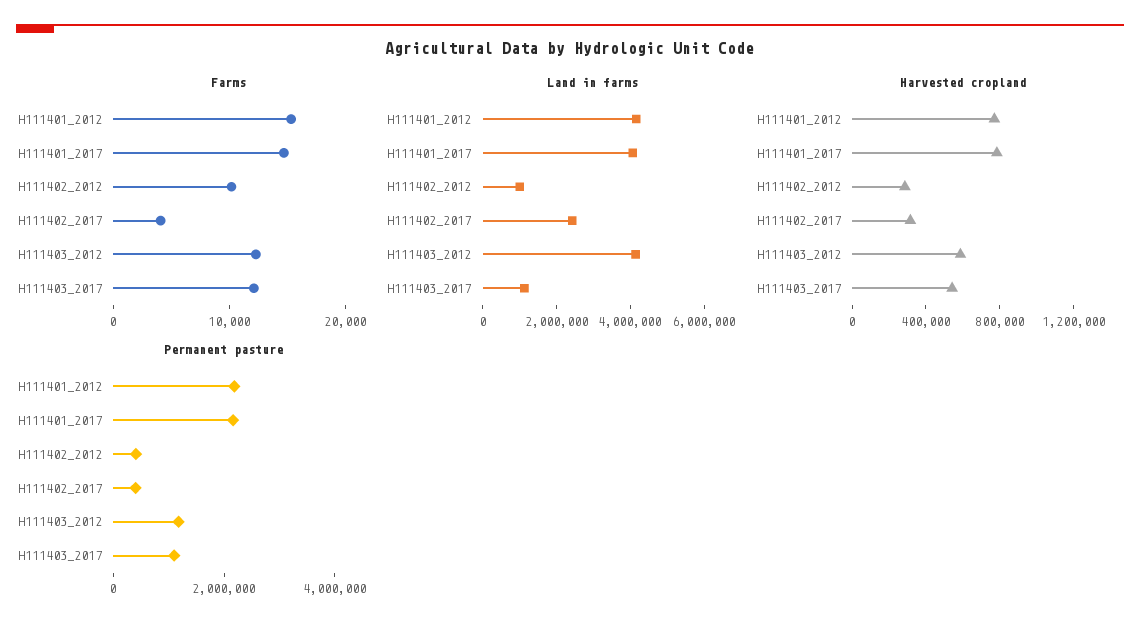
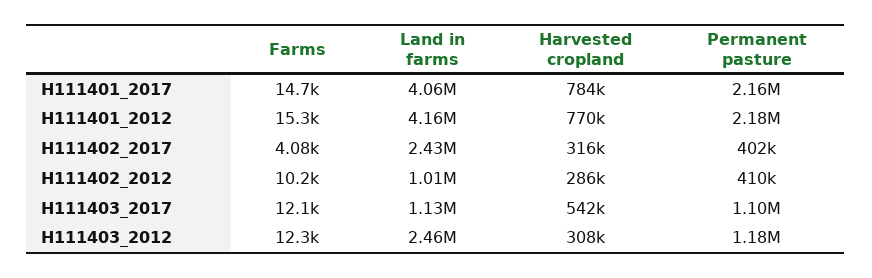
Land in farms, H111403_2012: 4000000 -> 2460000
Harvested cropland, H111403_2012: 600000 -> 308000

